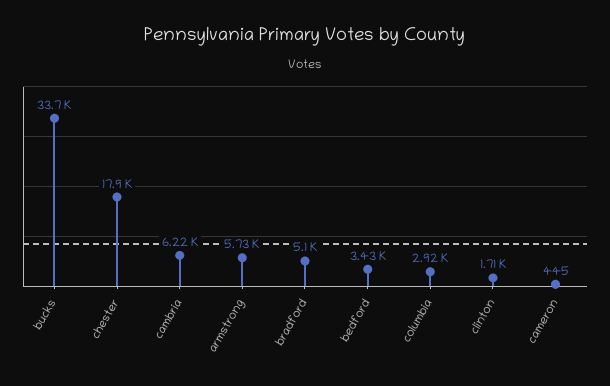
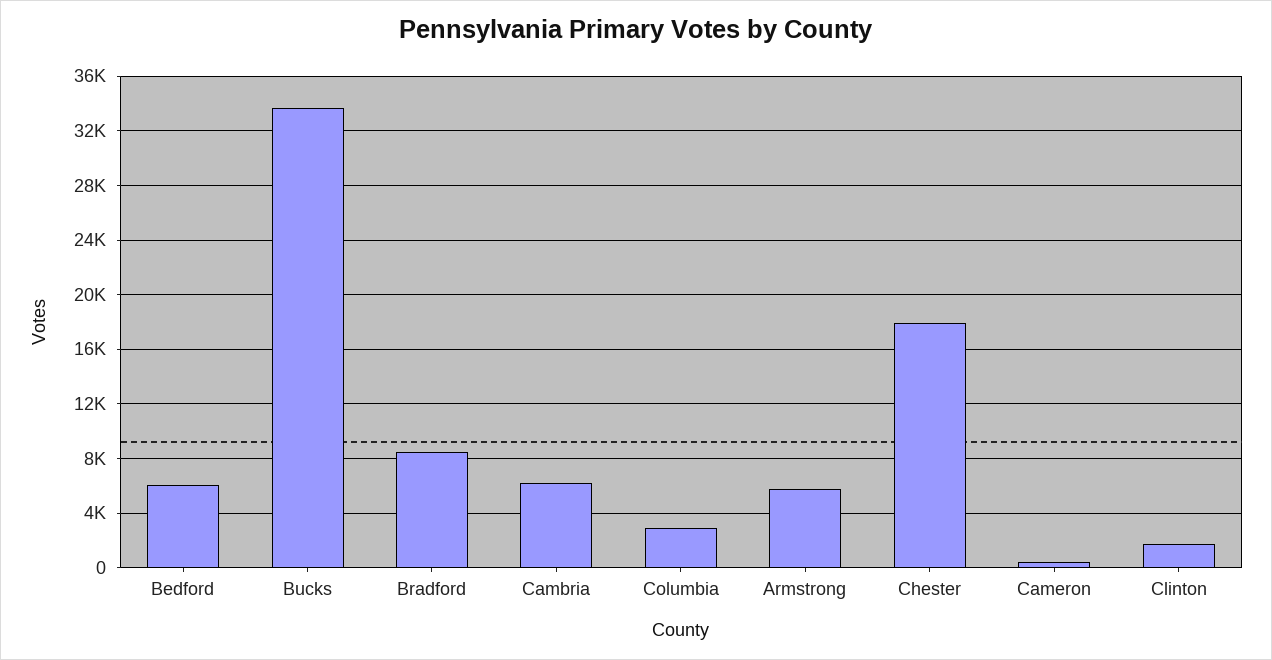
bradford: 5100 -> 8500
bedford: 3430 -> 6000

